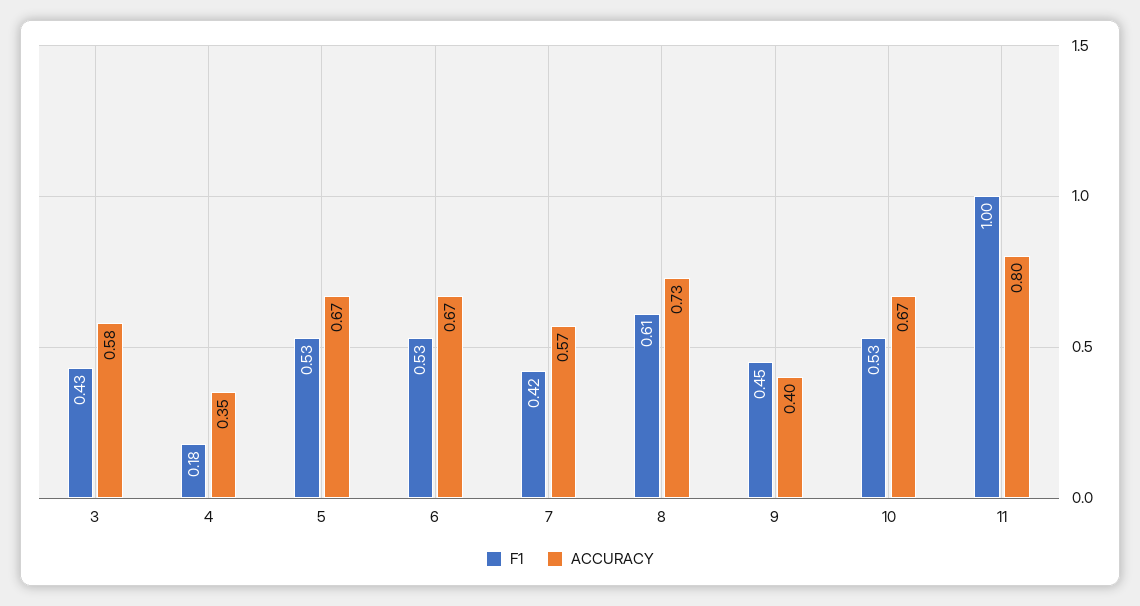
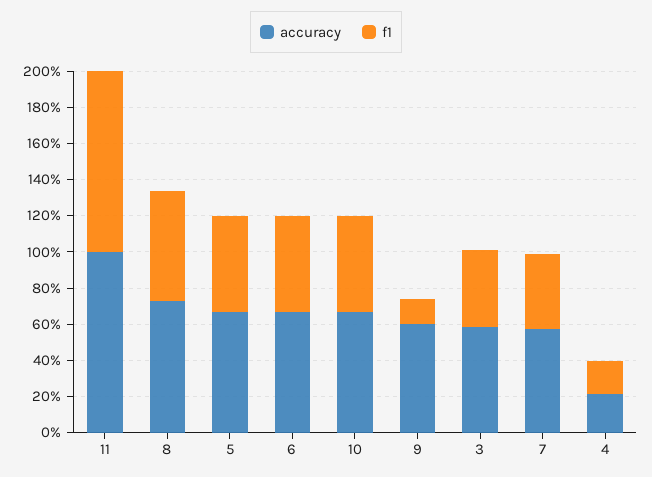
ACCURACY, 4: 0.35 -> 0.2
F1, 9: 0.45 -> 0.15
ACCURACY, 9: 0.4 -> 0.6
ACCURACY, 11: 0.8 -> 1

